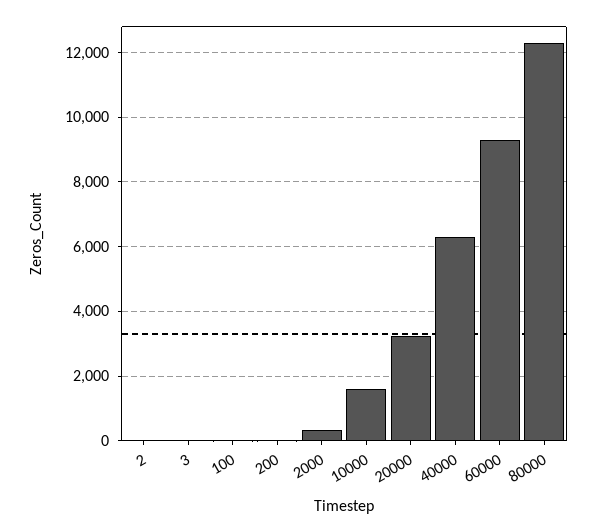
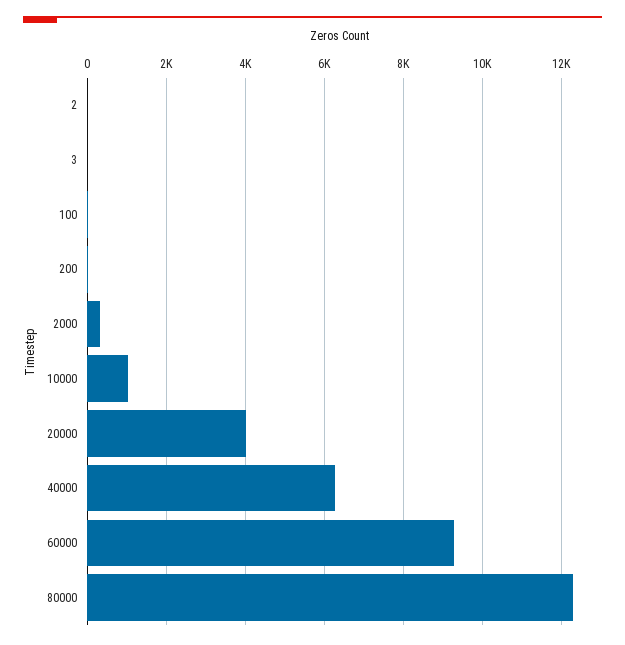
10000: 1600 -> 1000
20000: 3200 -> 4000

